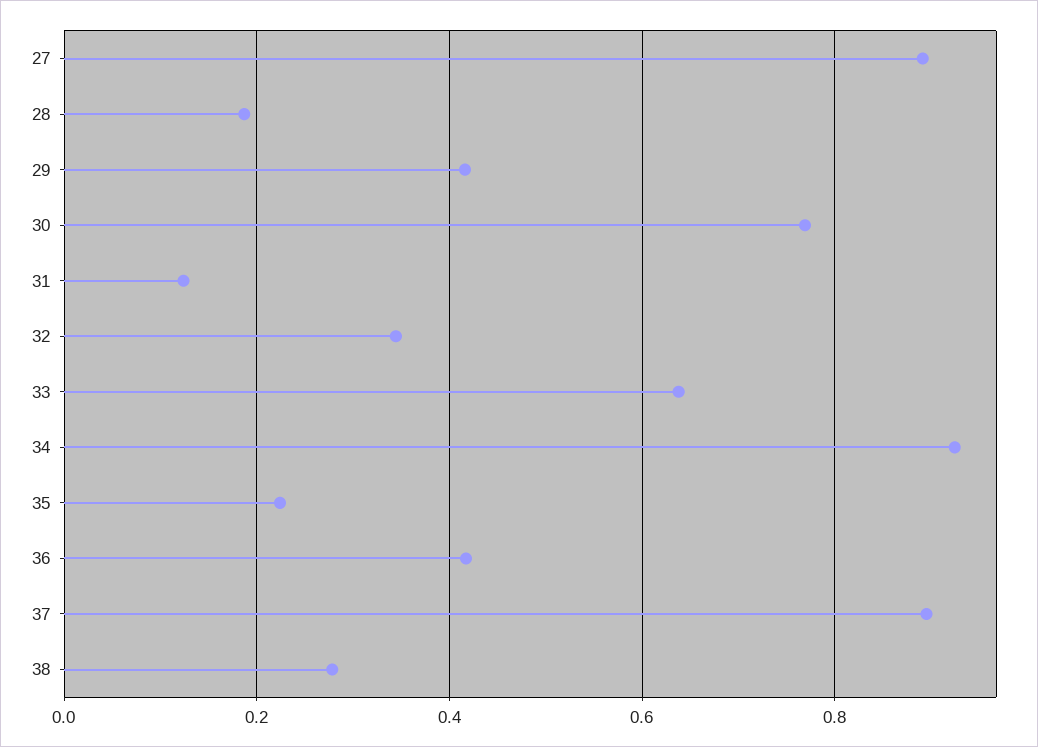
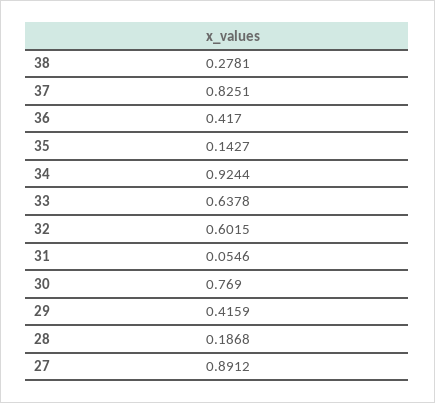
31: 0.12 -> 0.0546
32: 0.34 -> 0.6015
35: 0.22 -> 0.1427
37: 0.9 -> 0.8251

